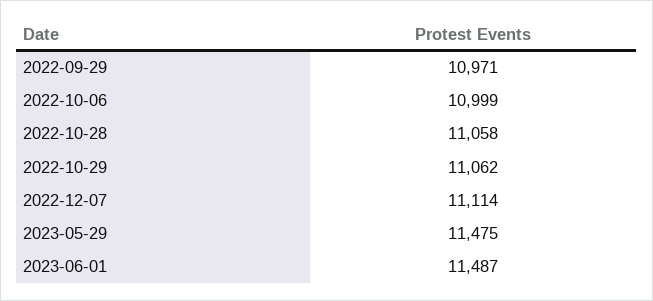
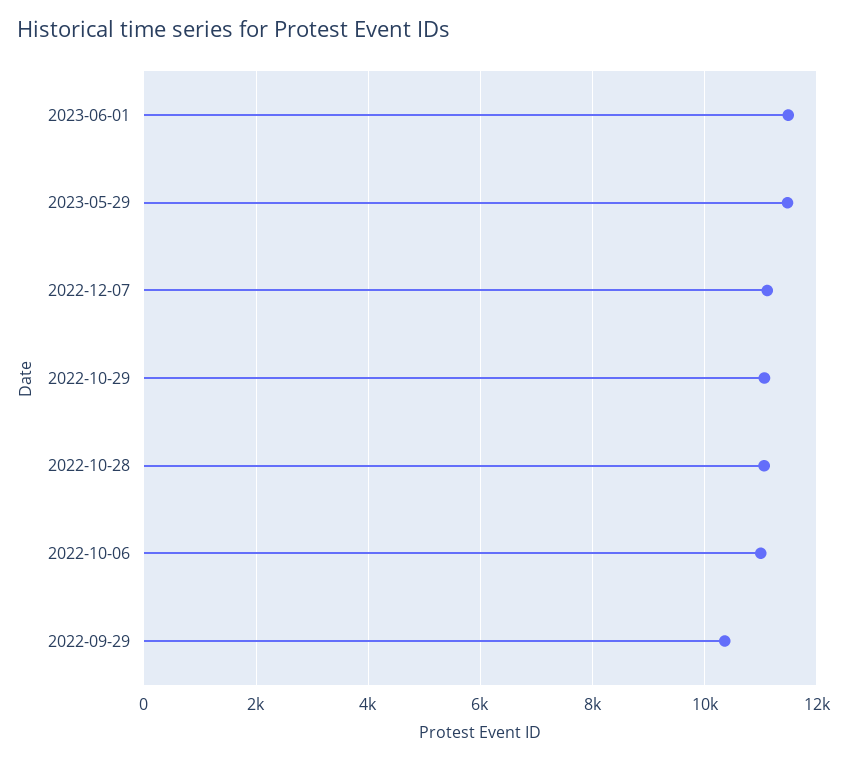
2022-09-29: 10971 -> 10400

